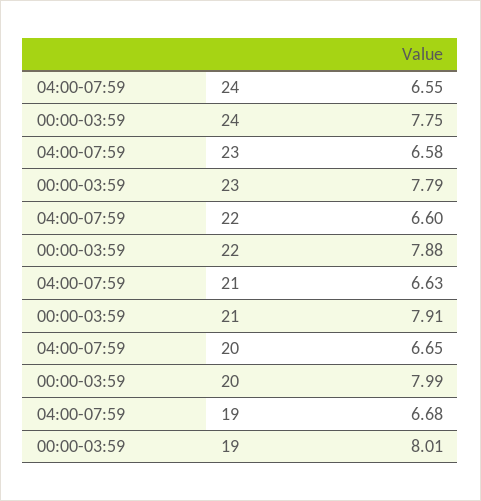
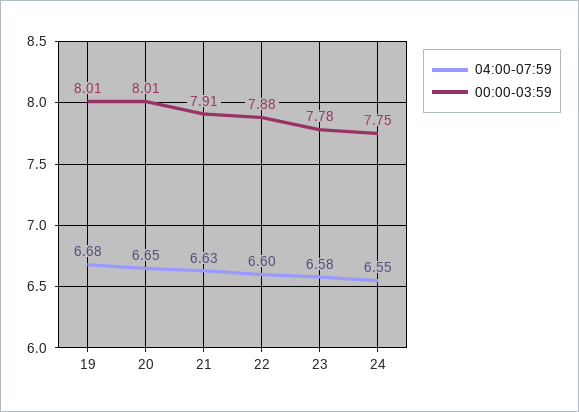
00:00-03:59, 23: 7.79 -> 7.78
00:00-03:59, 20: 7.99 -> 8.01

